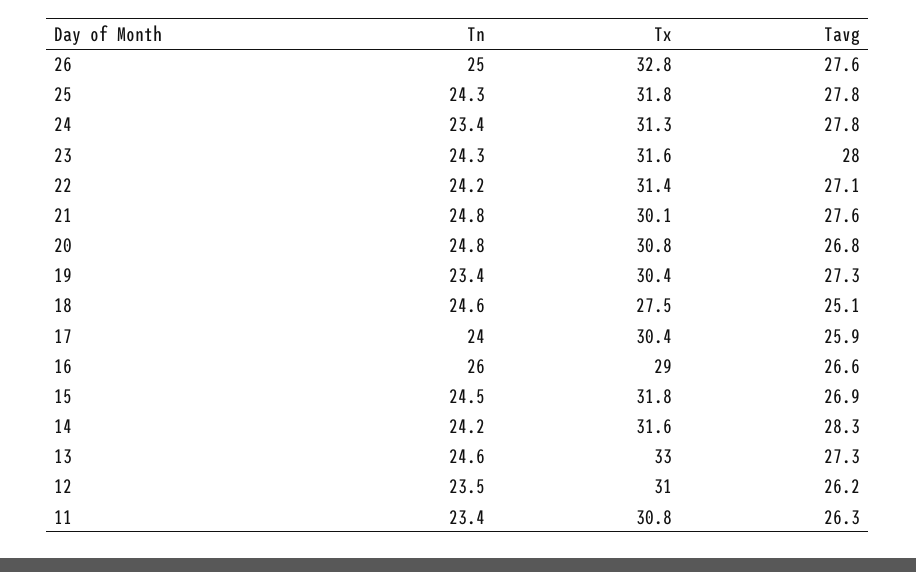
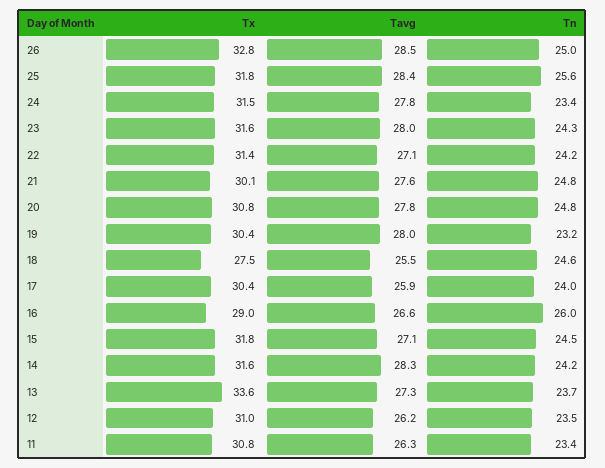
Tavg, 26: 27.6 -> 28.5
Tn, 25: 24.3 -> 25.6
Tavg, 25: 27.8 -> 28.4
Tx, 24: 31.3 -> 31.5
Tavg, 20: 26.8 -> 27.8
Tn, 19: 23.4 -> 23.2
Tavg, 19: 27.3 -> 28
Tavg, 18: 25.1 -> 25.5
Tavg, 15: 26.9 -> 27.1
Tn, 13: 24.6 -> 23.7
Tx, 13: 33 -> 33.6

